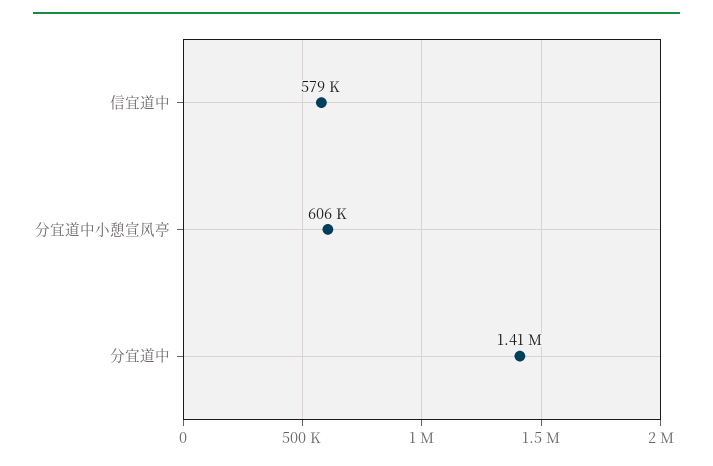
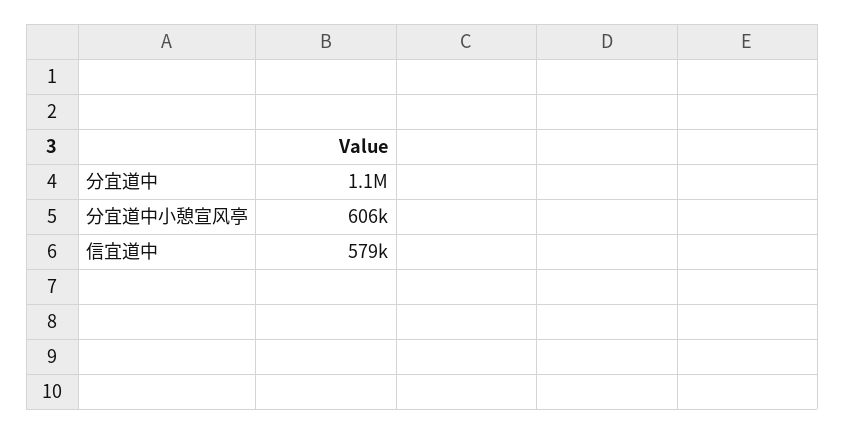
分宜道中: 1410000 -> 1100000

